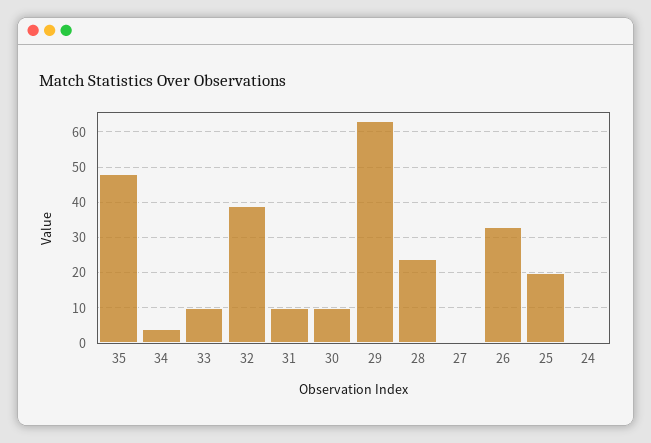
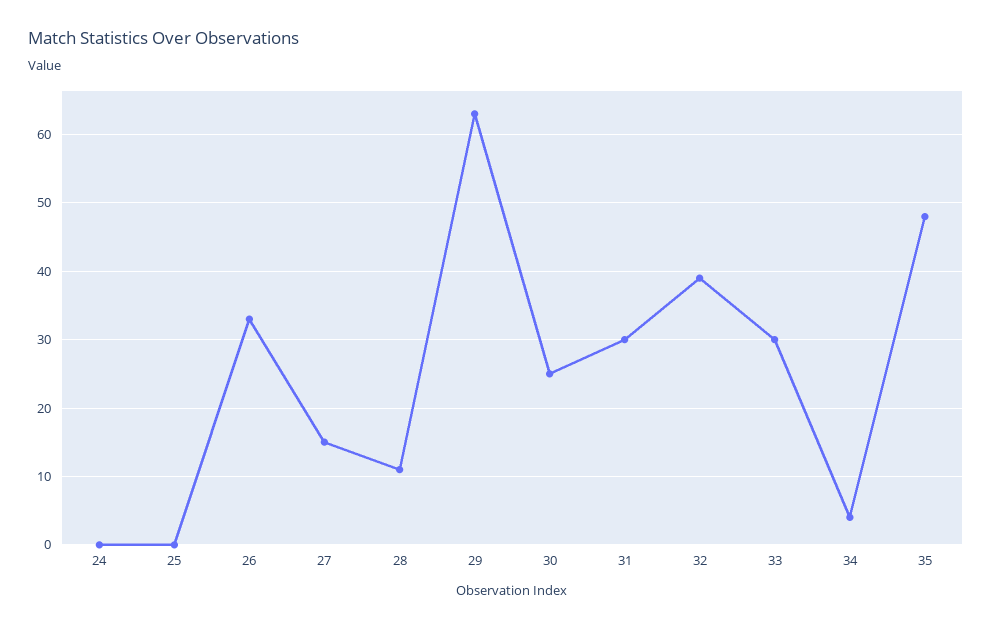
33: 10 -> 30
31: 10 -> 30
30: 10 -> 25
28: 25 -> 11
27: 0 -> 15
25: 20 -> 0

